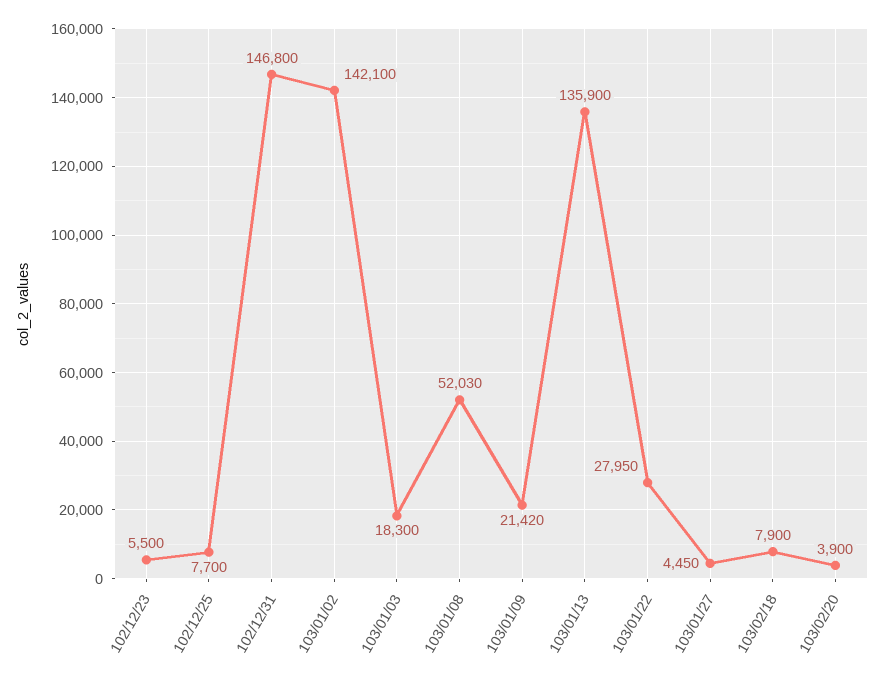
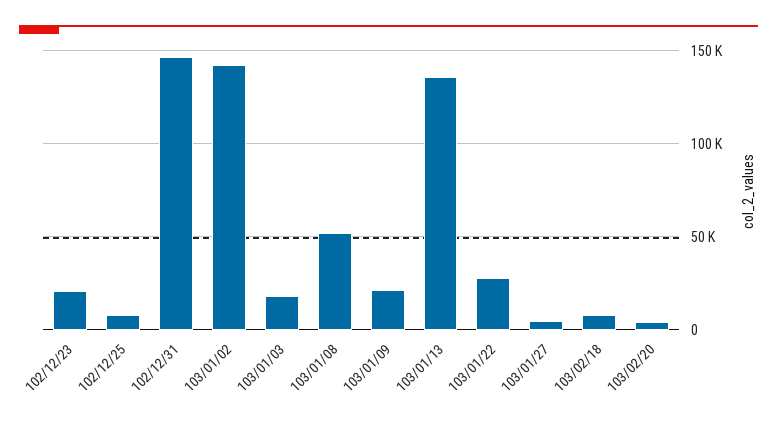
102/12/23: 5500 -> 20000

